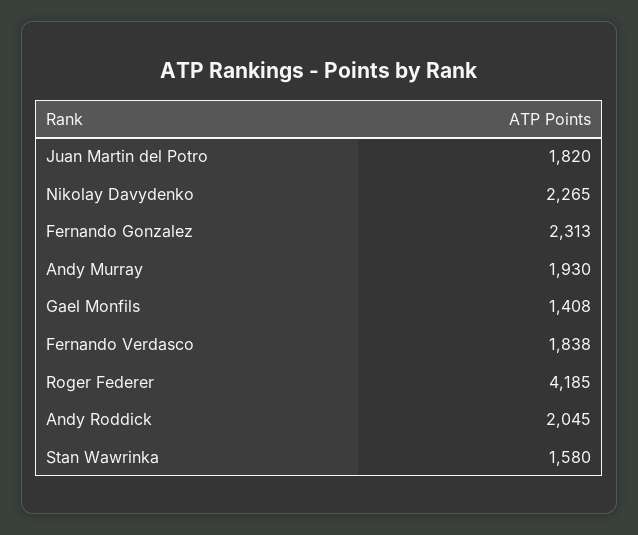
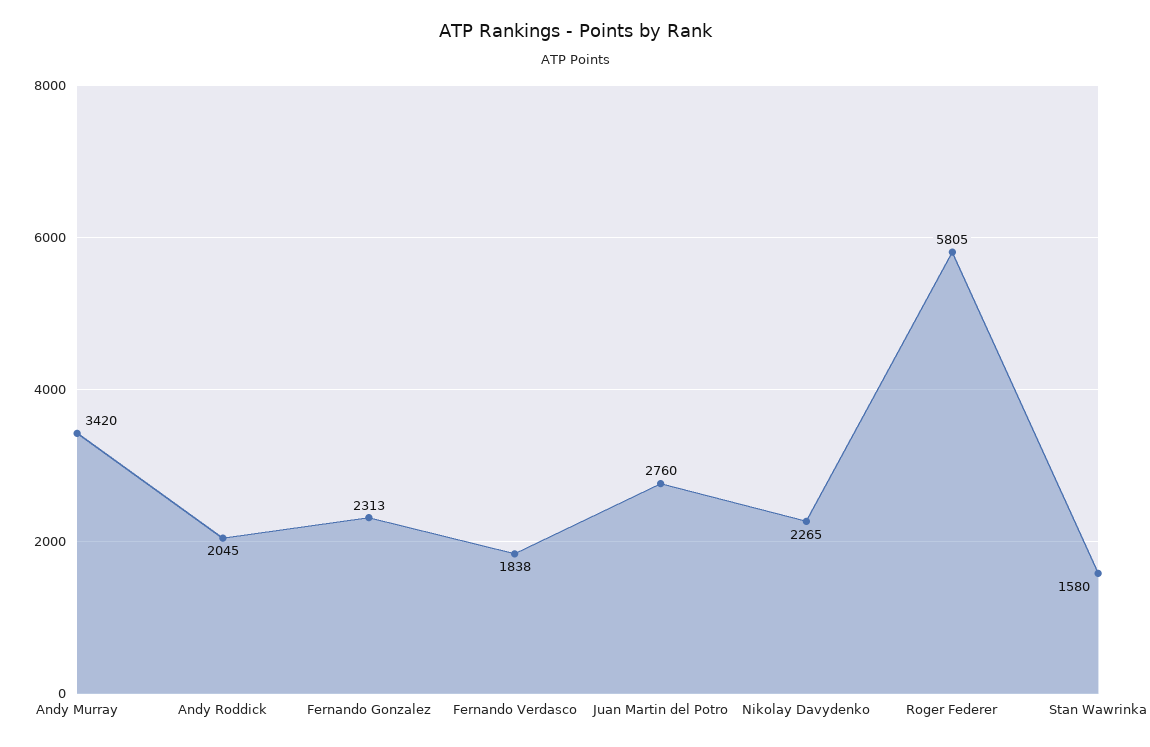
Juan Martin del Potro: 1820 -> 2760
Andy Murray: 1930 -> 3420
Gael Monfils: 1408 -> none
Roger Federer: 4185 -> 5805

